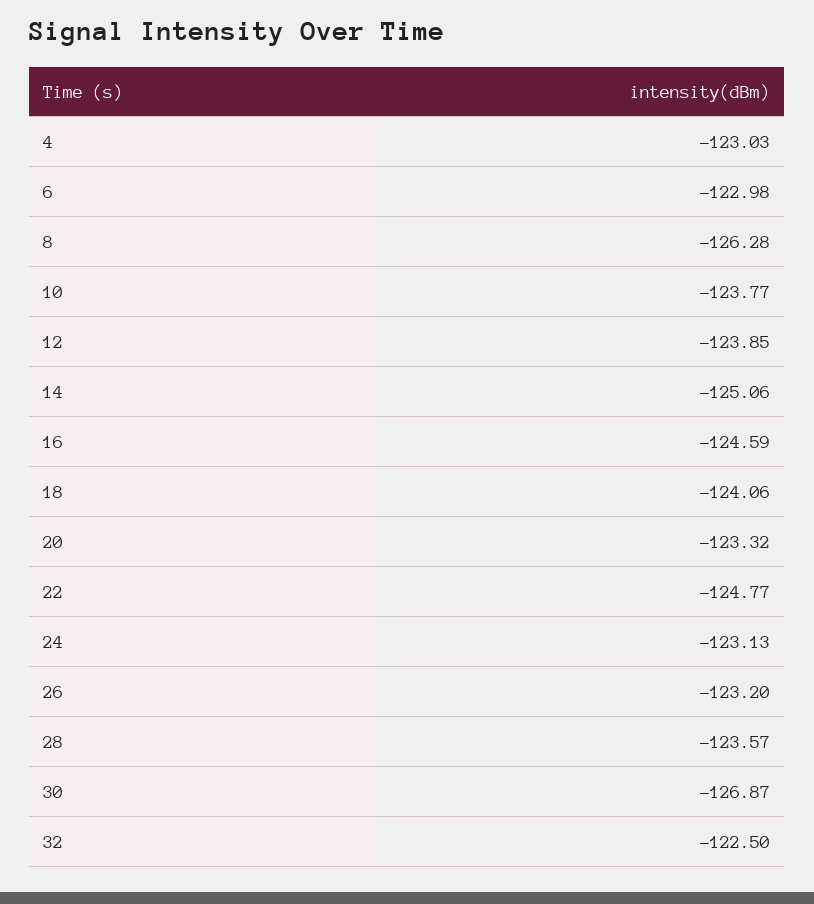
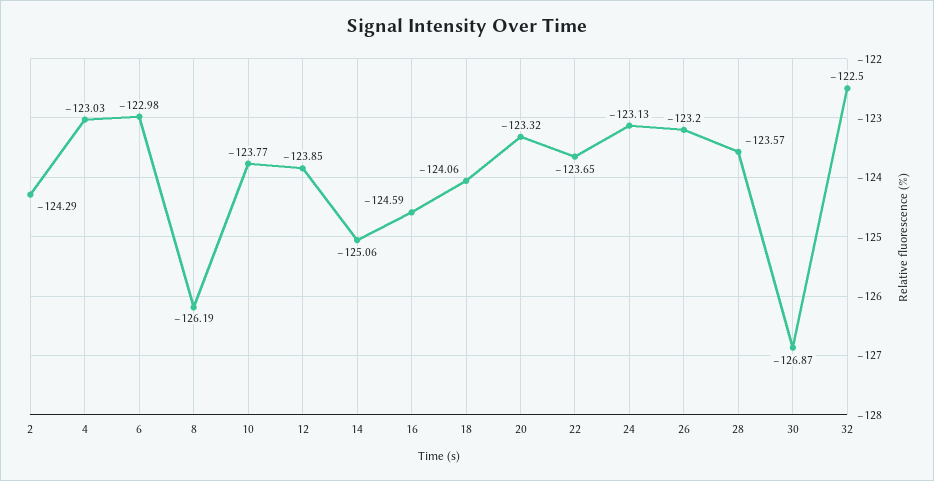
8: -126.28 -> -126.19
22: -124.77 -> -123.65
2: none -> -124.29

